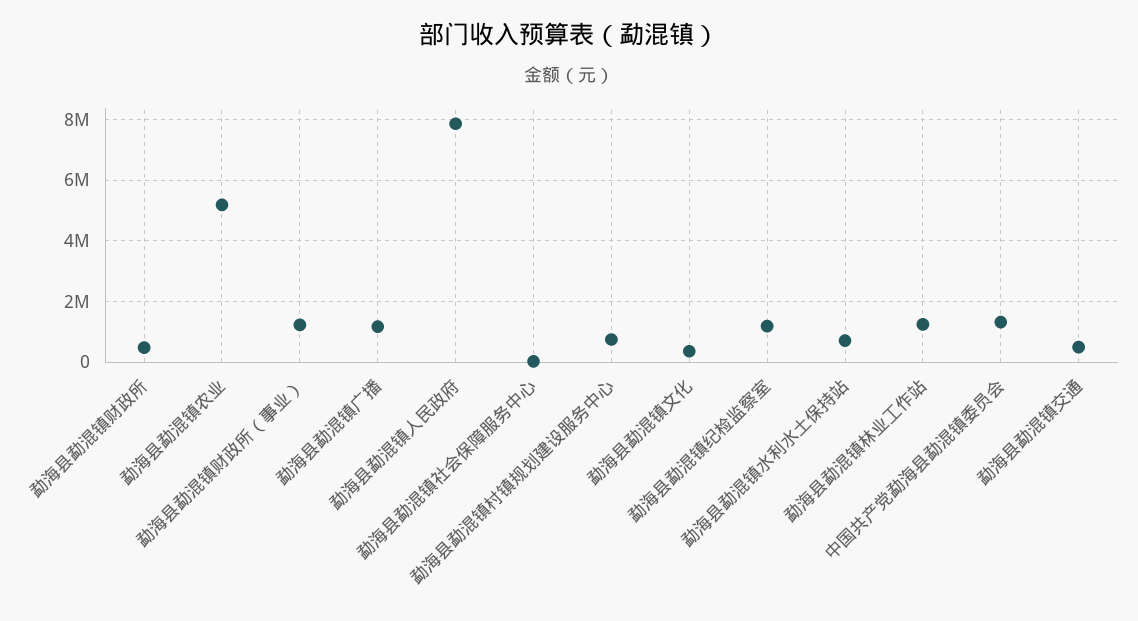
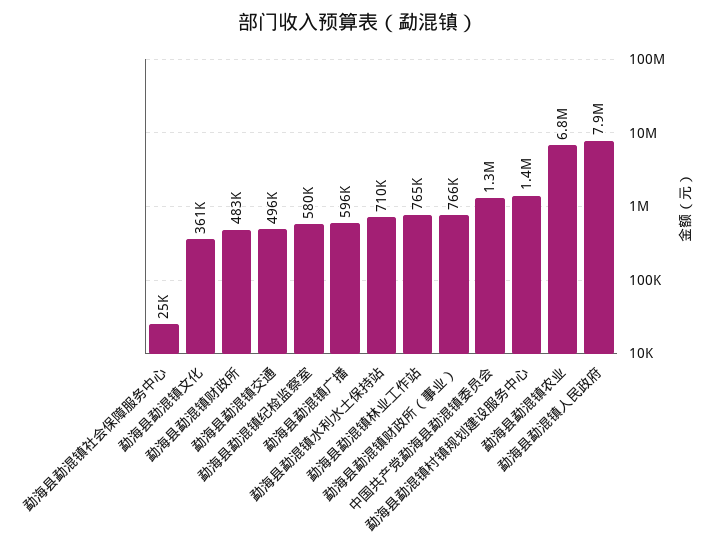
勐海县勐混镇农业: 5200000 -> 6800000
勐海县勐混镇财政所（事业）: 1200000 -> 766000
勐海县勐混镇广播: 1200000 -> 596000
勐海县勐混镇村镇规划建设服务中心: 800000 -> 1400000
勐海县勐混镇纪检监察室: 1200000 -> 580000
勐海县勐混镇林业工作站: 1200000 -> 765000

